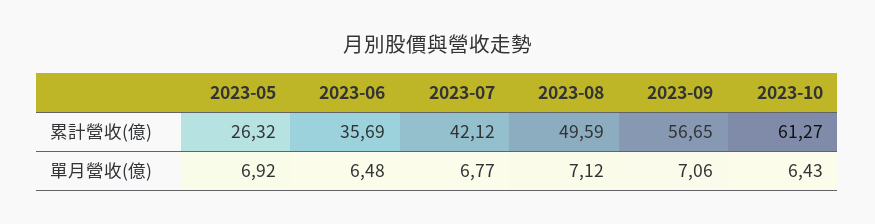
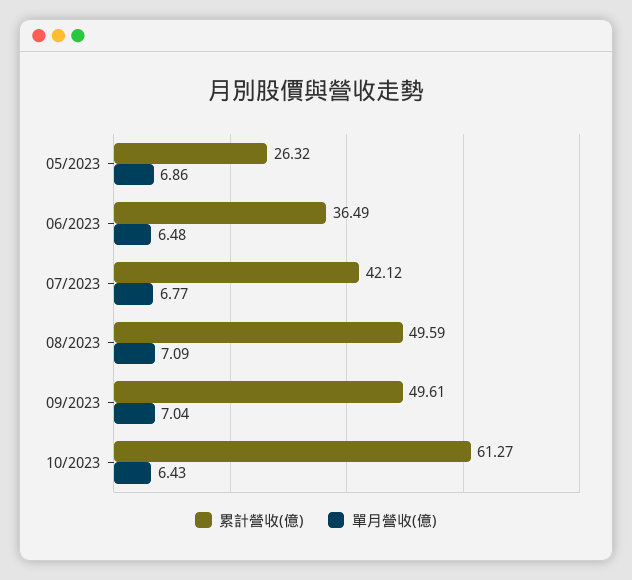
累計營收(億), 2023-06: 35.69 -> 36.49
累計營收(億), 2023-09: 56.65 -> 49.61
單月營收(億), 2023-05: 6.92 -> 6.86
單月營收(億), 2023-08: 7.12 -> 7.09
單月營收(億), 2023-09: 7.06 -> 7.04

